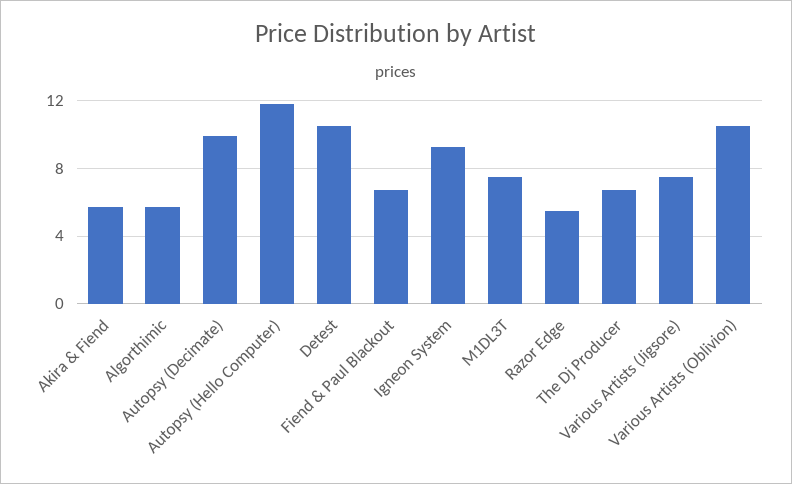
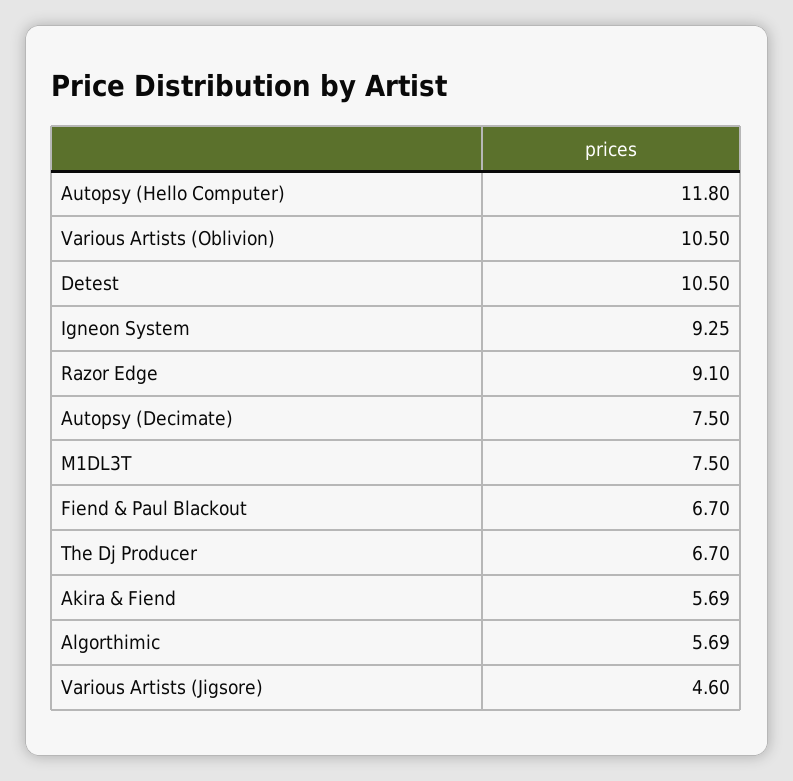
Autopsy (Decimate): 10 -> 7.5
Razor Edge: 5.5 -> 9.1
Various Artists (Jigsore): 7.5 -> 4.6

